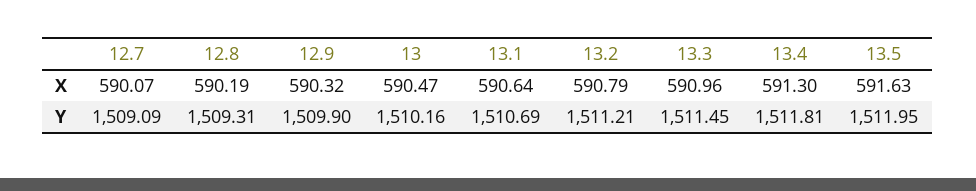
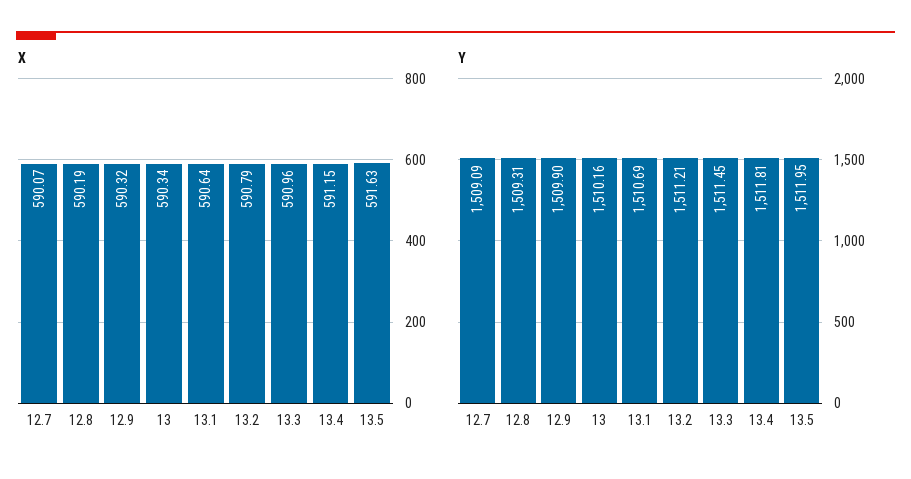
X, 13: 590.47 -> 590.34
X, 13.4: 591.3 -> 591.15

